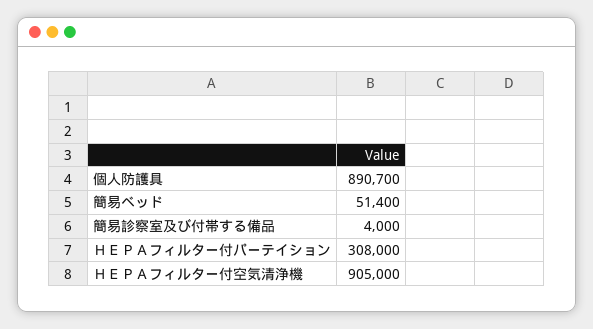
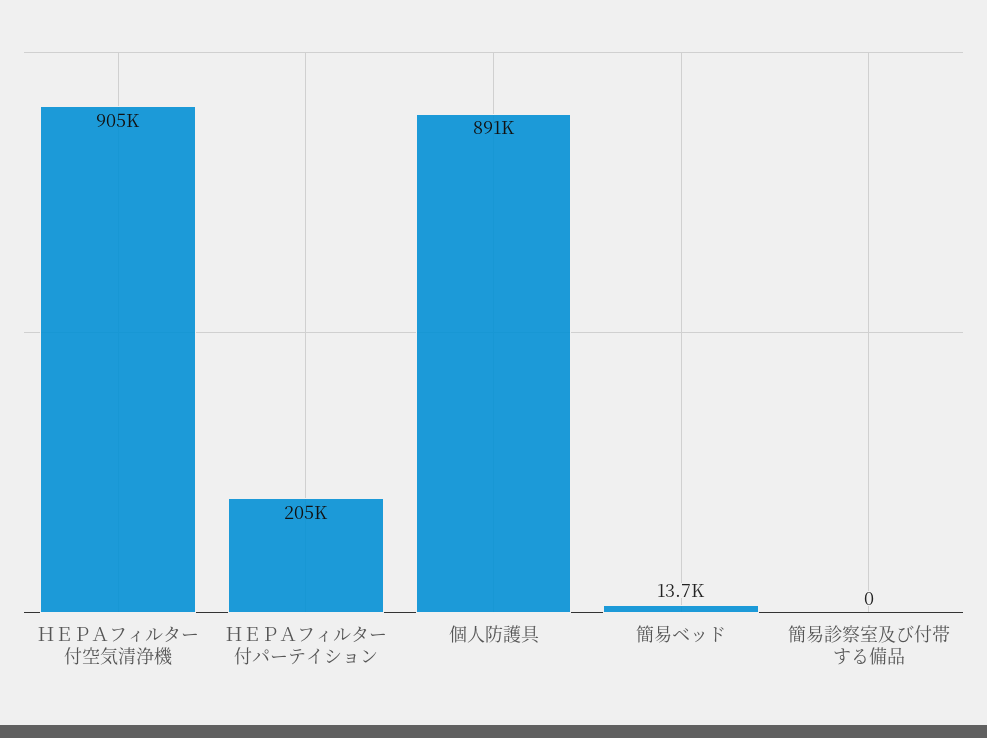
簡易ベッド: 51400 -> 13700
簡易診察室及び付帯する備品: 4000 -> 0
ＨＥＰＡフィルター付パーテイション: 308000 -> 205000

